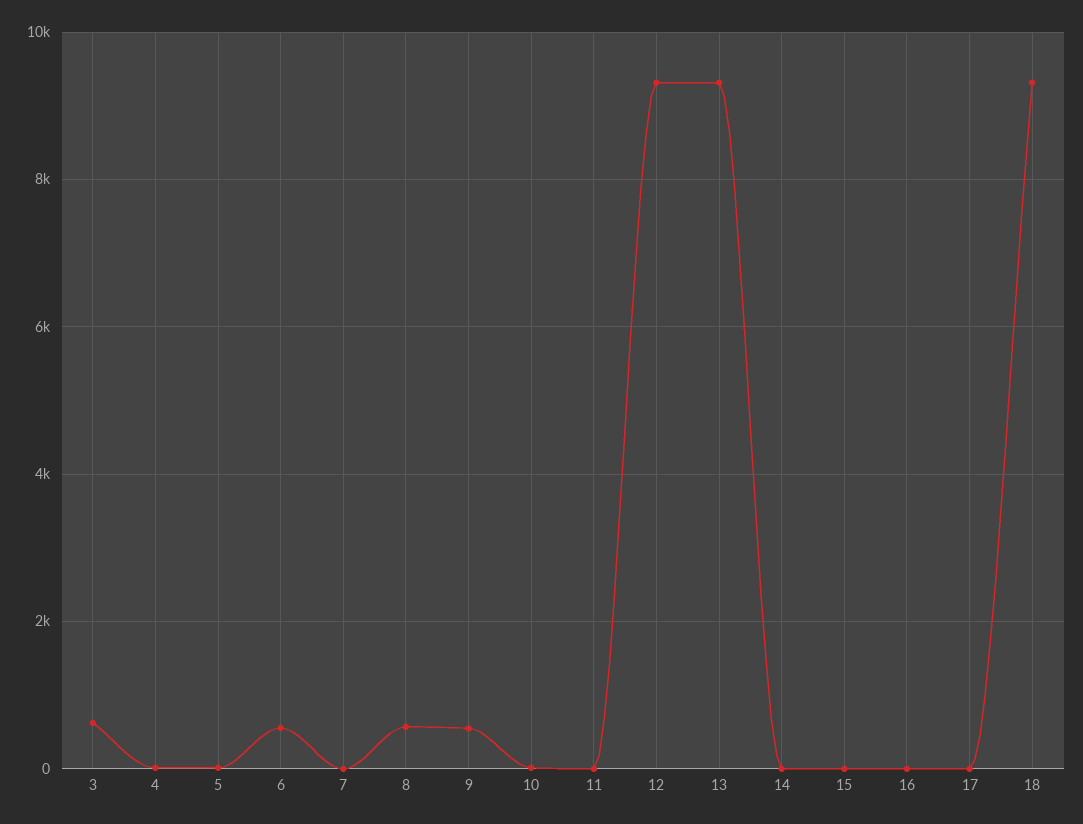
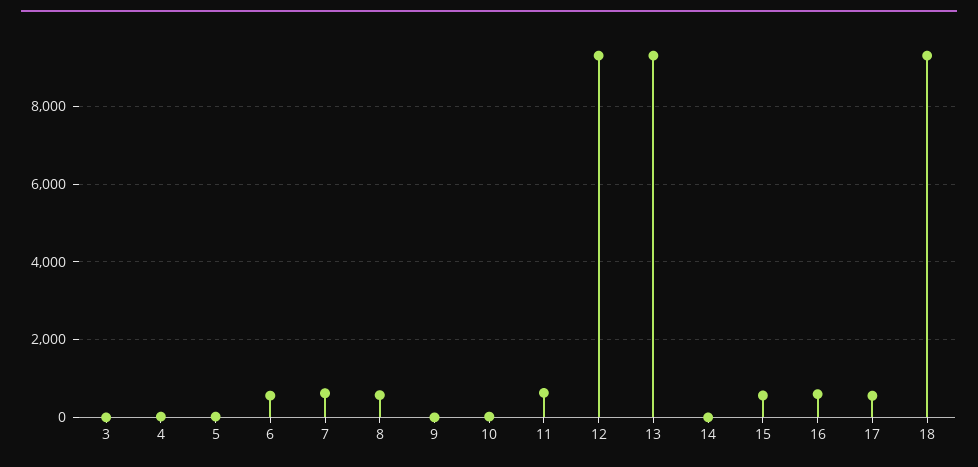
3: 600 -> 0
7: 0 -> 600
9: 600 -> 0
11: 0 -> 600
15: 0 -> 600
16: 0 -> 600
17: 0 -> 600

